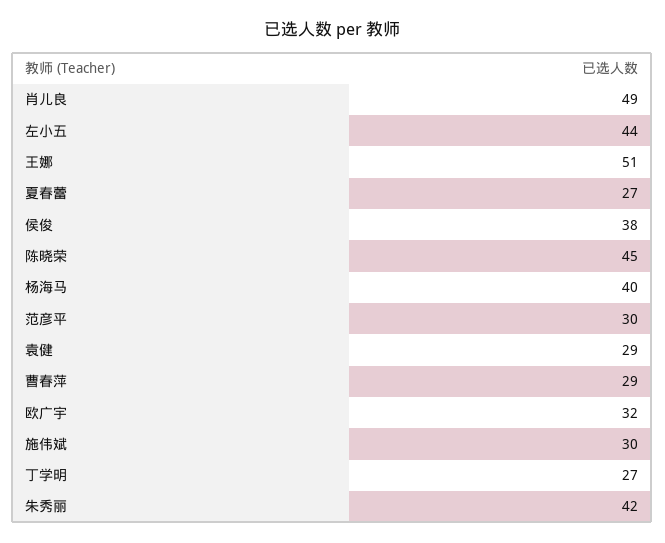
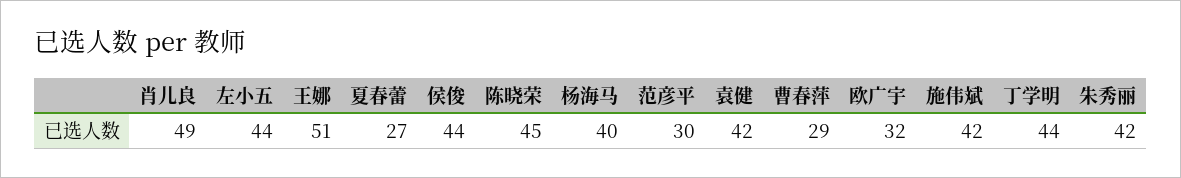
侯俊: 38 -> 44
袁健: 29 -> 42
施伟斌: 30 -> 42
丁学明: 27 -> 44

